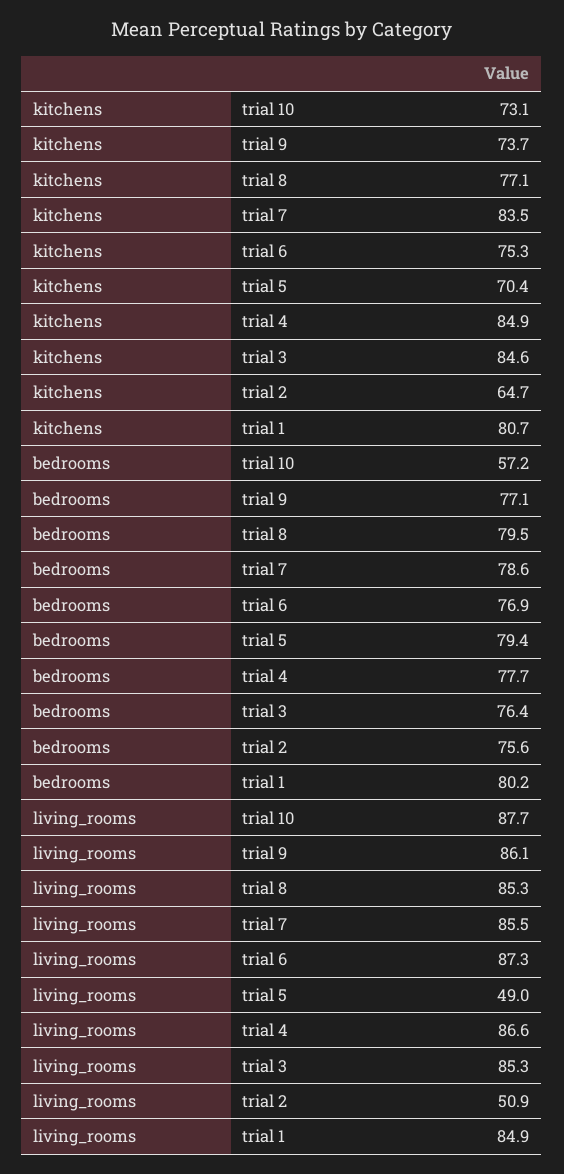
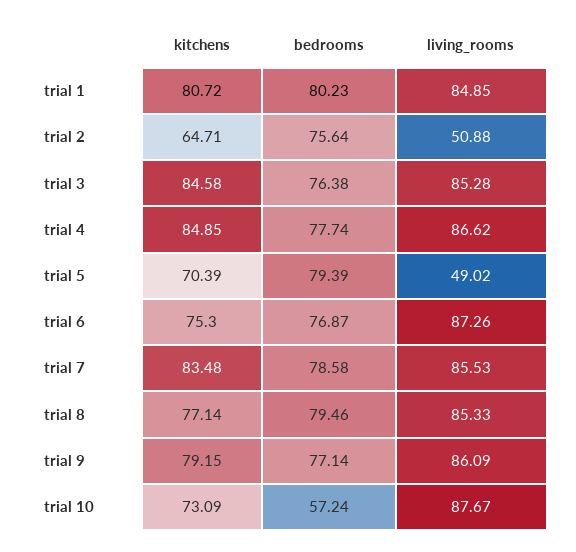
kitchens, trial 9: 73.7 -> 79.15

